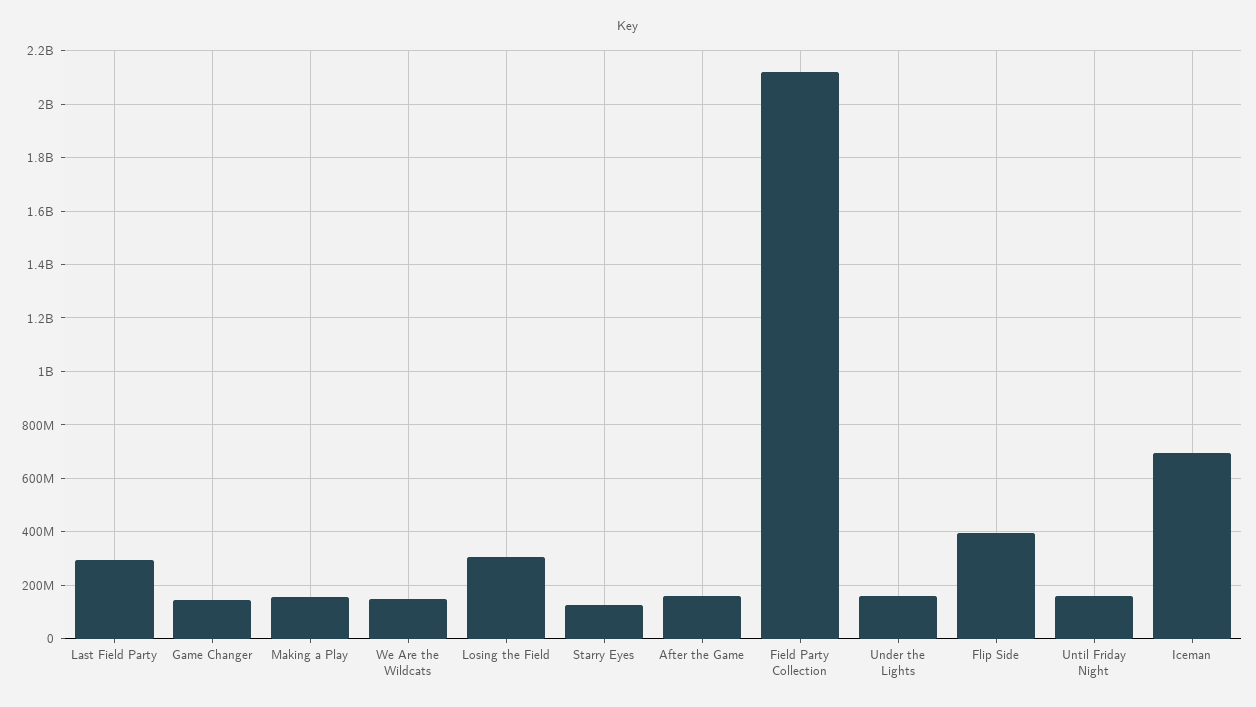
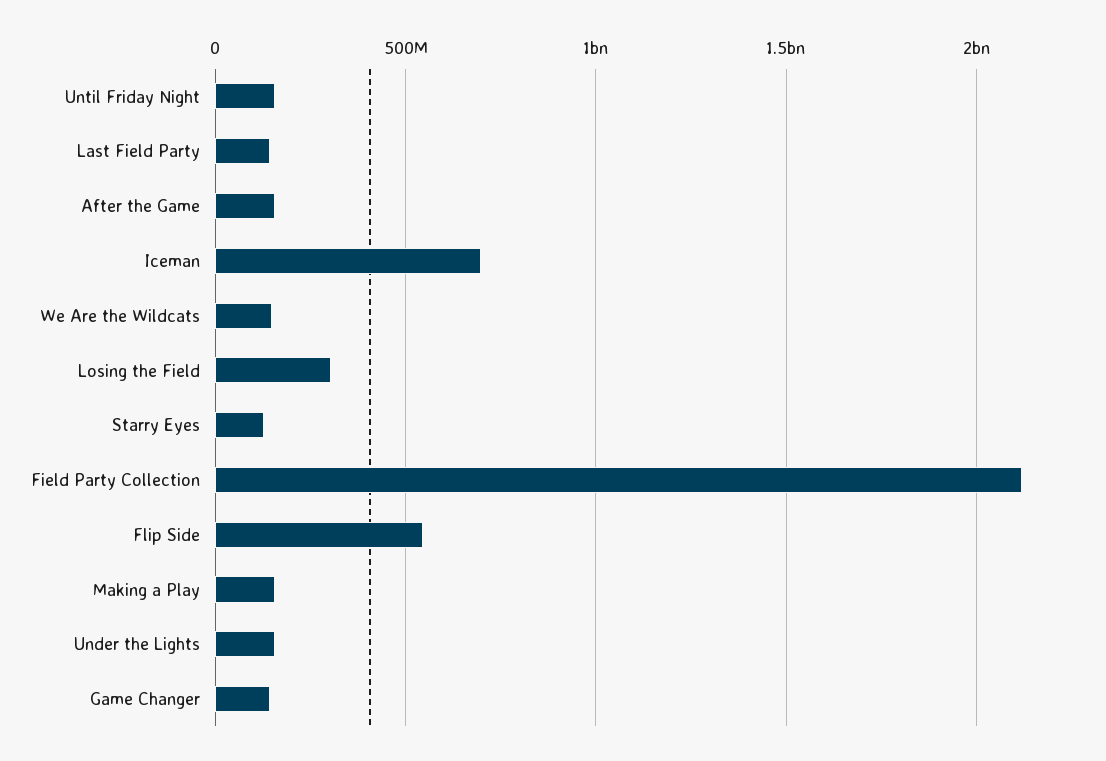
Last Field Party: 300000000 -> 150000000
Flip Side: 400000000 -> 550000000

